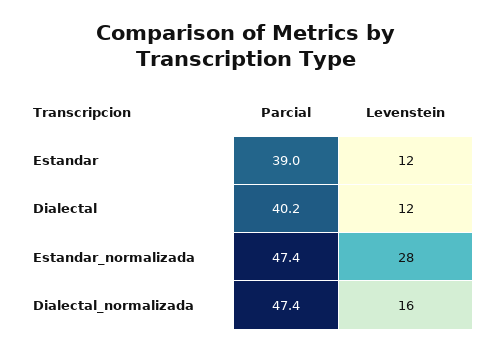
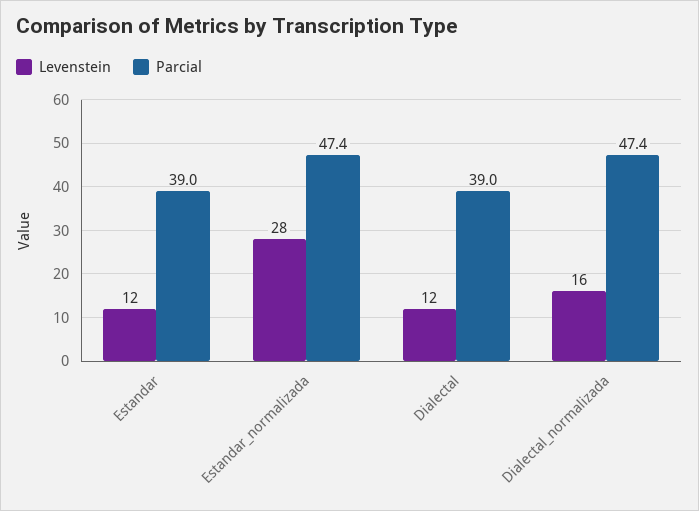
Parcial, Dialectal: 40.2 -> 39

